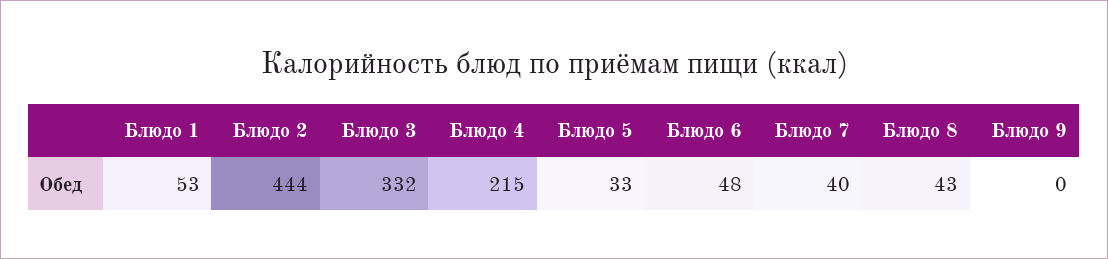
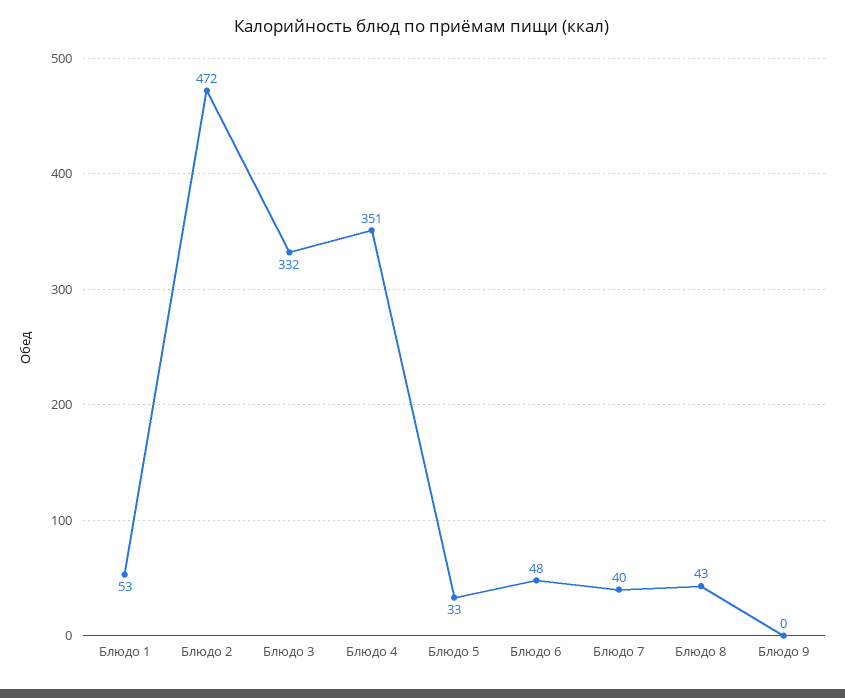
Блюдо 2: 444 -> 472
Блюдо 4: 215 -> 351

